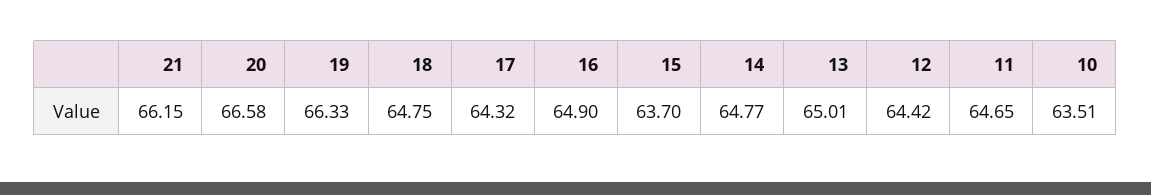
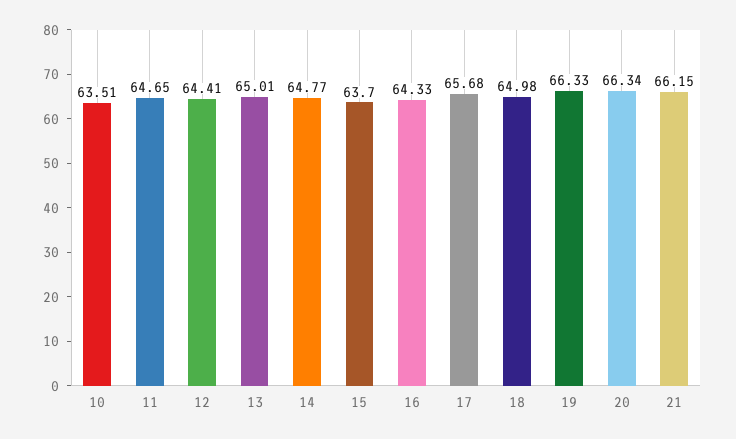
20: 66.58 -> 66.34
18: 64.75 -> 64.98
17: 64.32 -> 65.68
16: 64.9 -> 64.33
12: 64.42 -> 64.41

